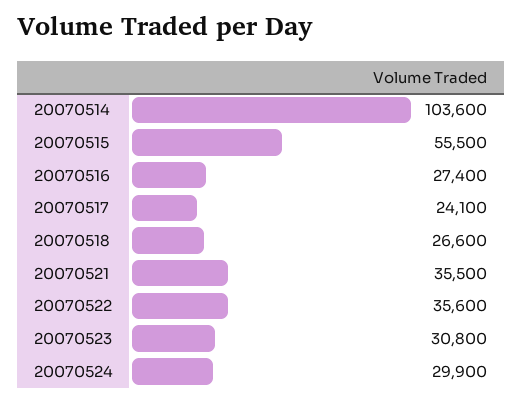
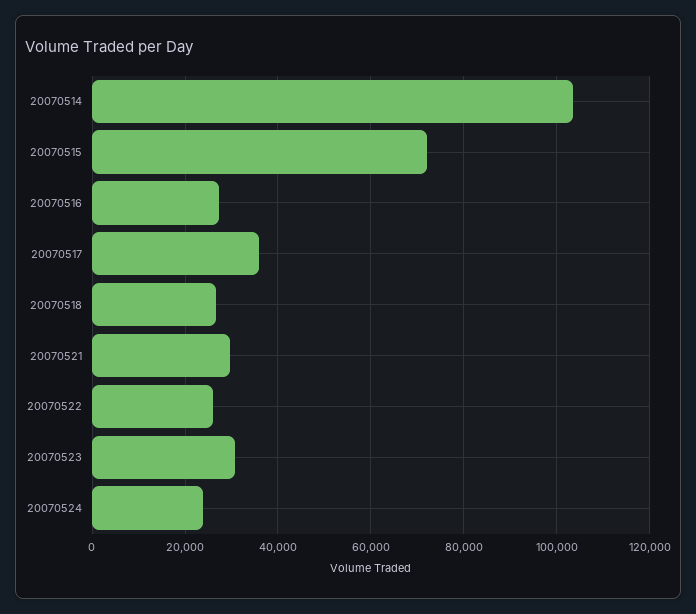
20070515: 55500 -> 72000
20070517: 24100 -> 36000
20070521: 35500 -> 30000
20070522: 35600 -> 26000
20070524: 29900 -> 24000

